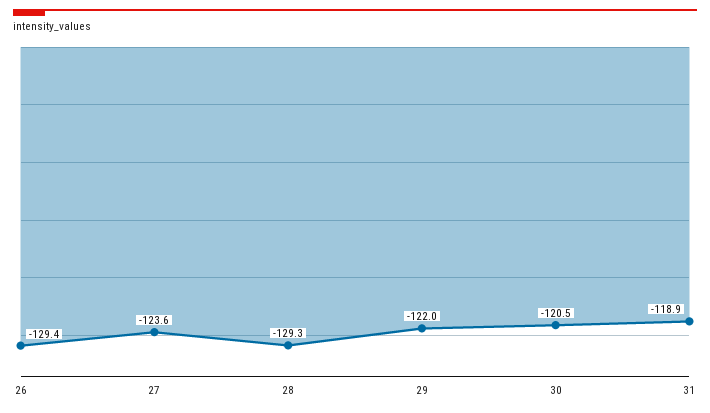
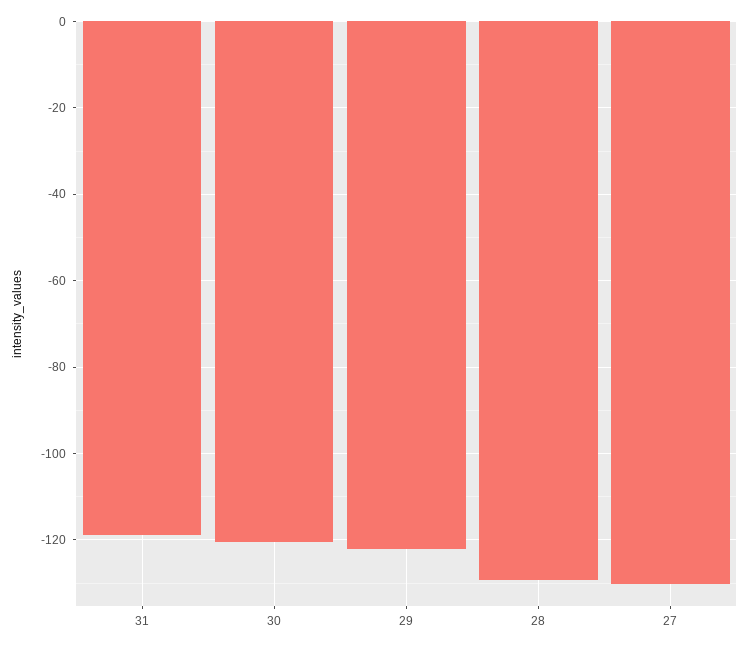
26: -129.4 -> none
27: -123.6 -> -130

